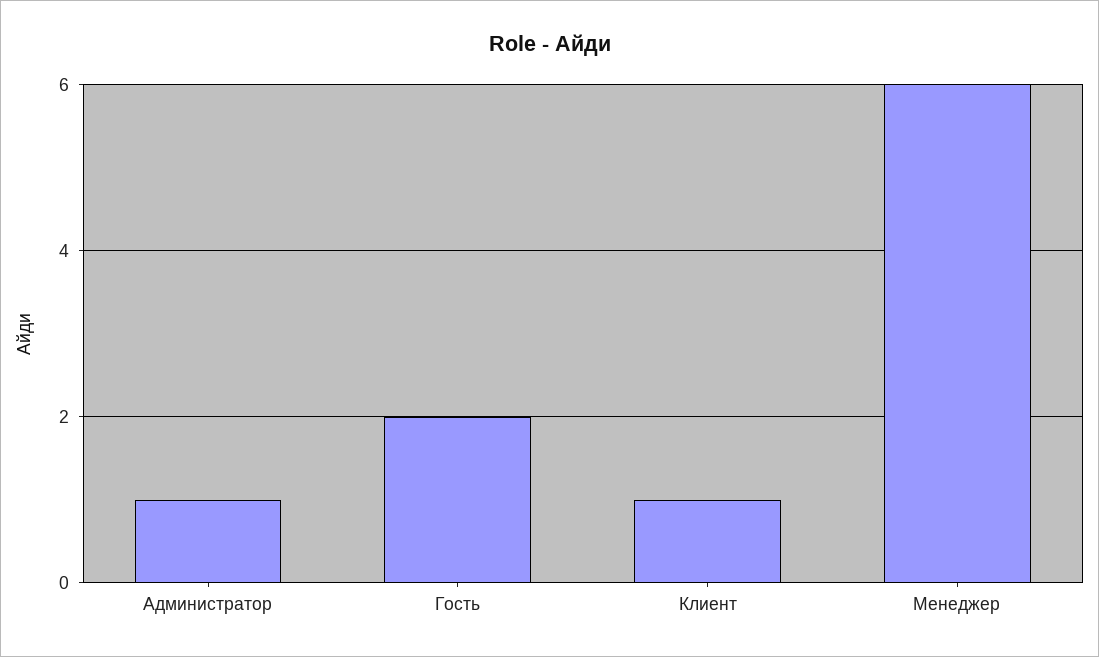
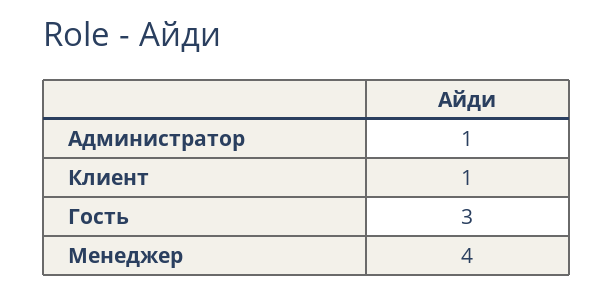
Гость: 2 -> 3
Менеджер: 6 -> 4

